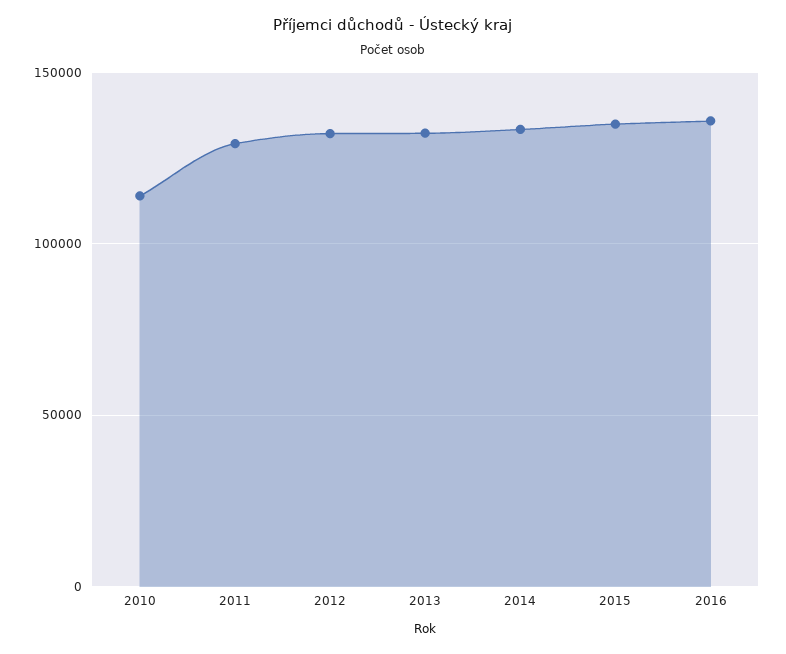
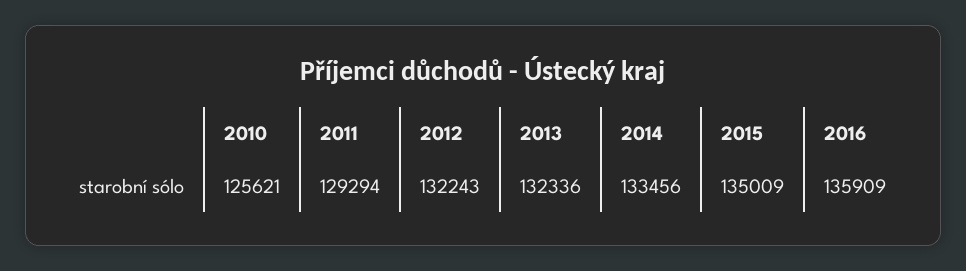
2010: 115000 -> 125621

